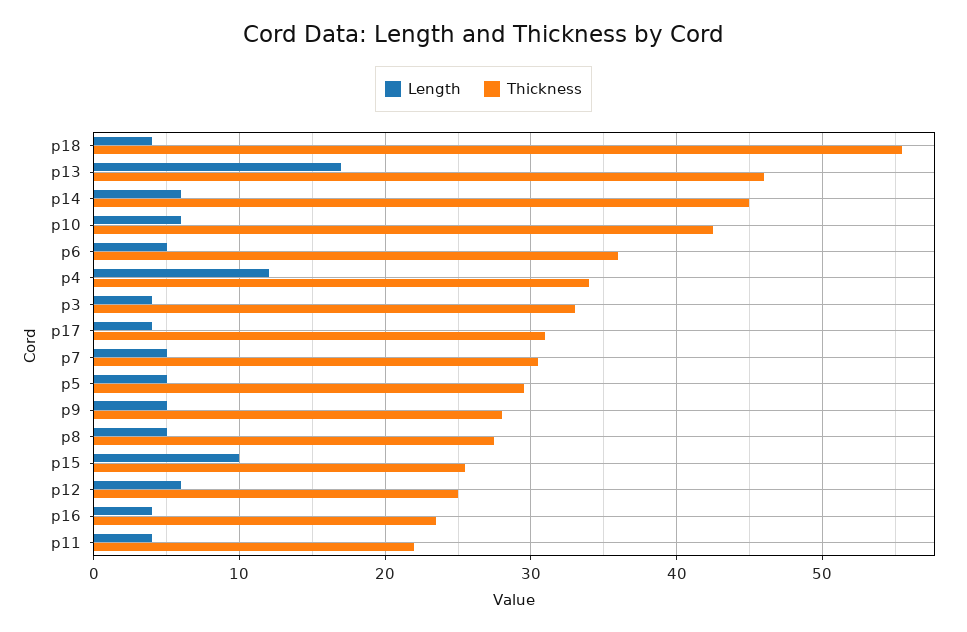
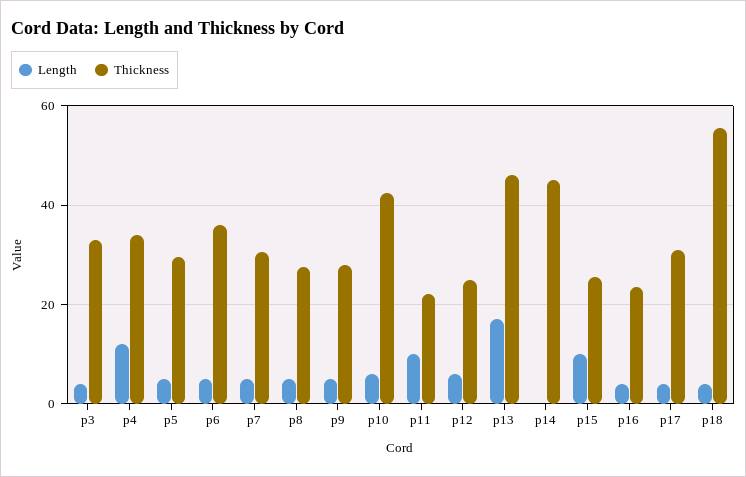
Length, p14: 6 -> 0
Length, p11: 4 -> 10

